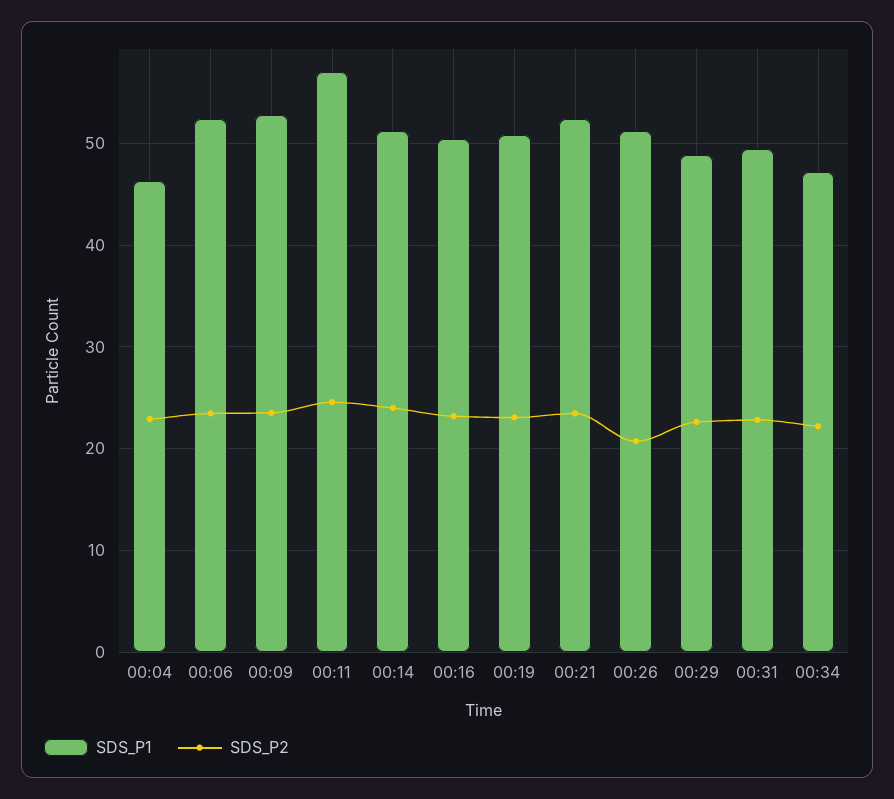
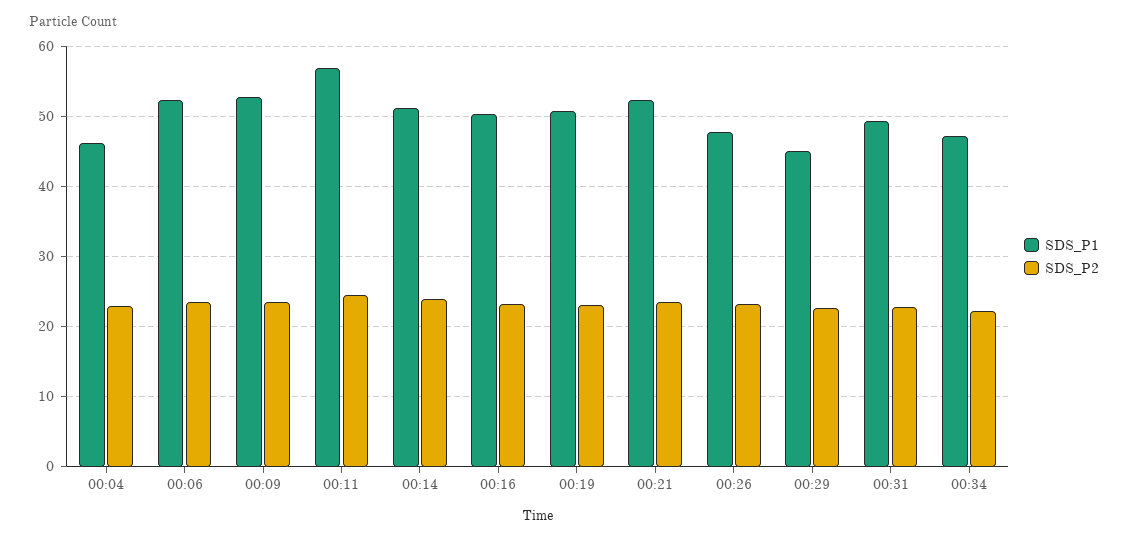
SDS_P1, 00:26: 51 -> 48
SDS_P2, 00:26: 21 -> 23
SDS_P1, 00:29: 49 -> 45

